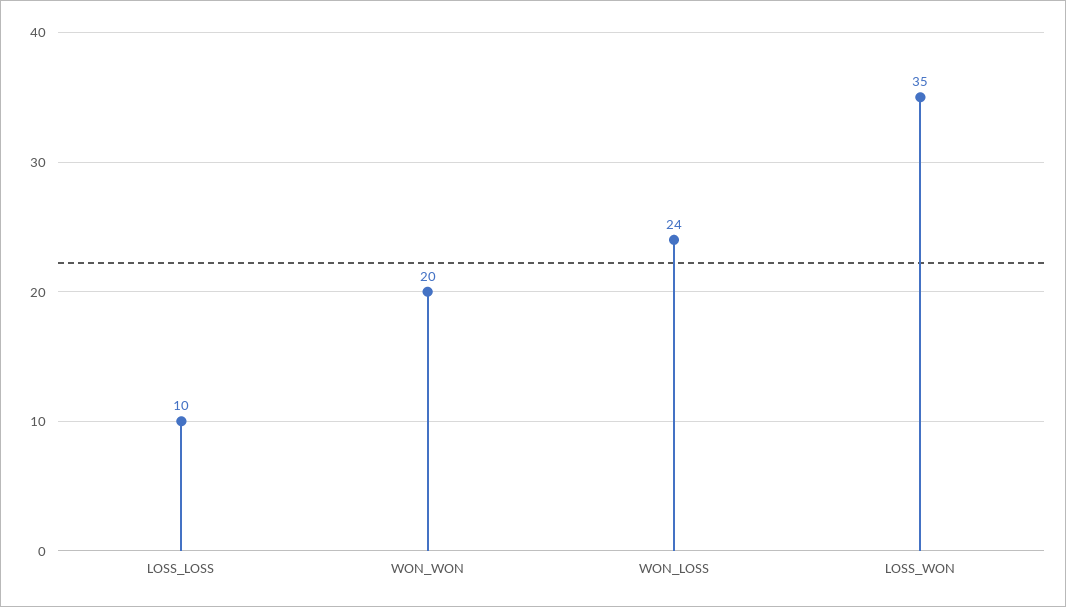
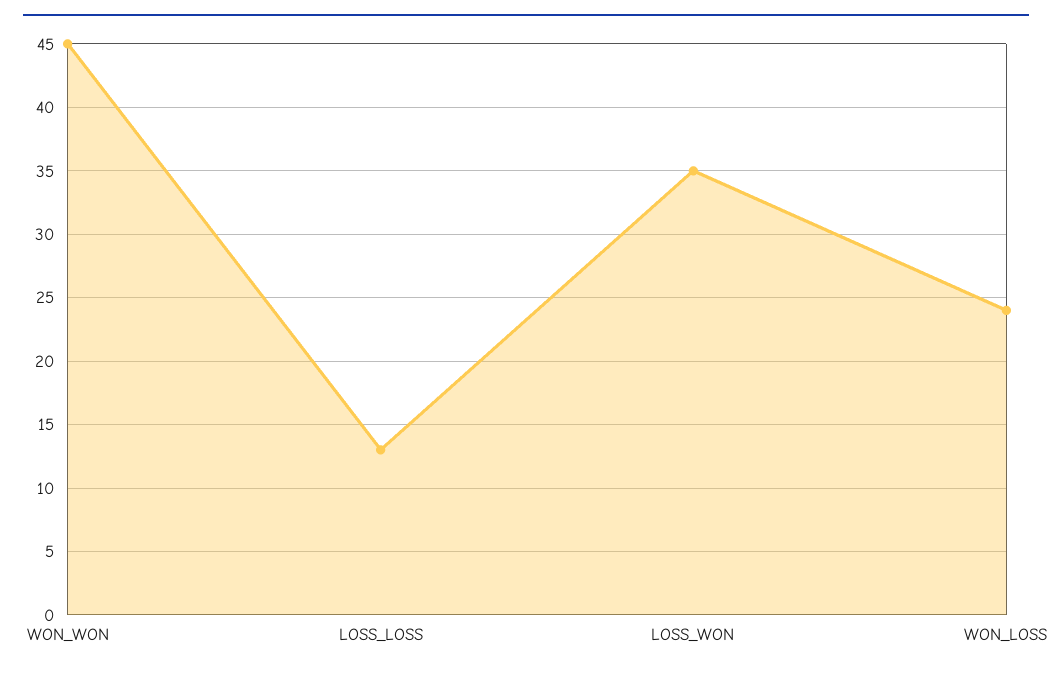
LOSS_LOSS: 10 -> 13
WON_WON: 20 -> 45

